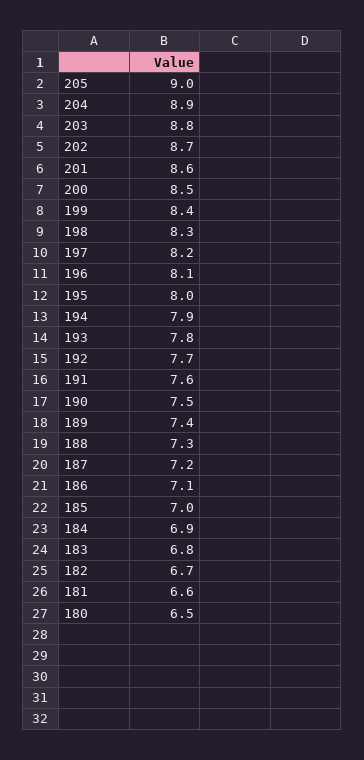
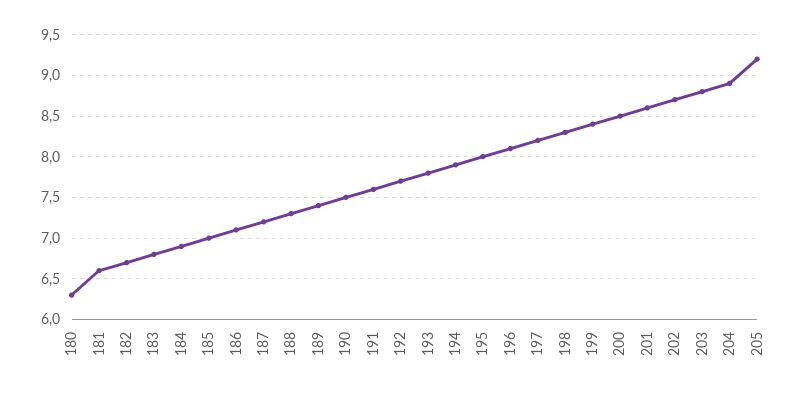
205: 9 -> 9.2
180: 6.5 -> 6.3

